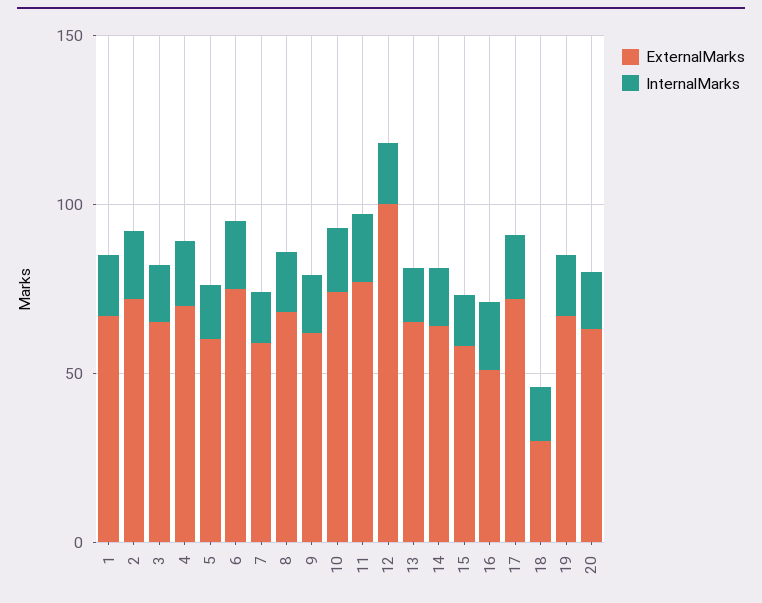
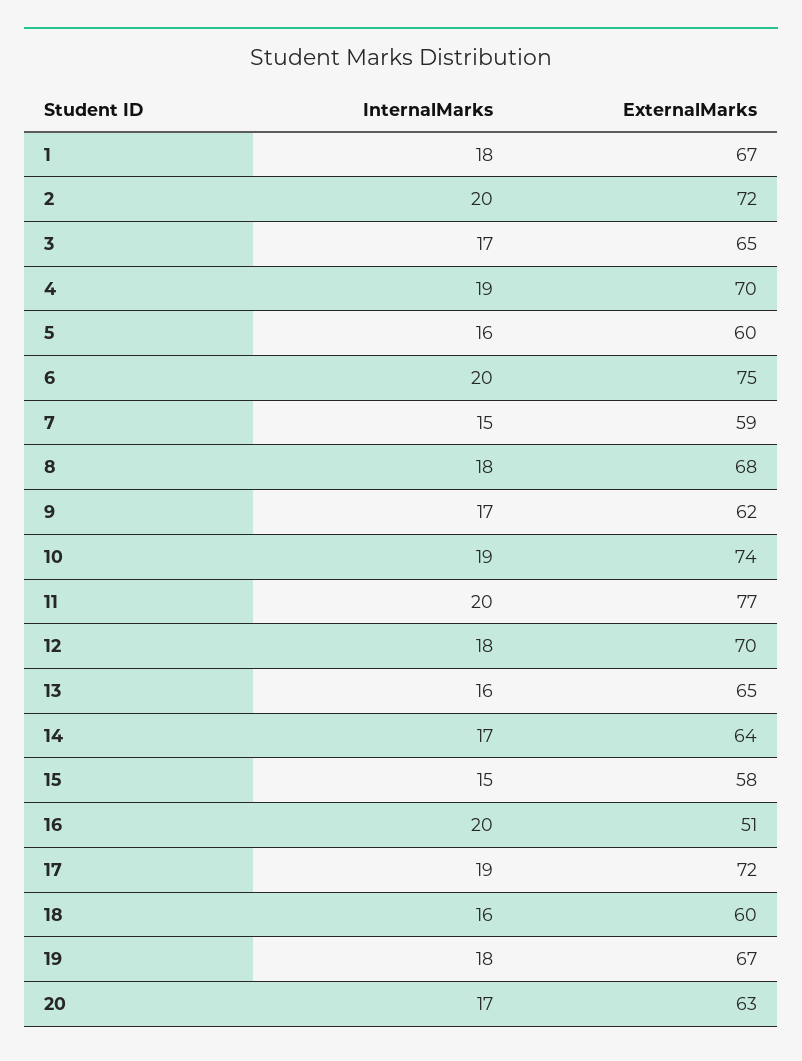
ExternalMarks, 12: 100 -> 70
ExternalMarks, 18: 30 -> 60

